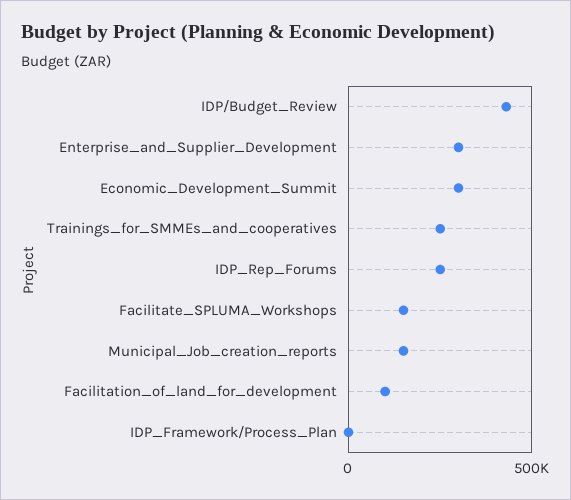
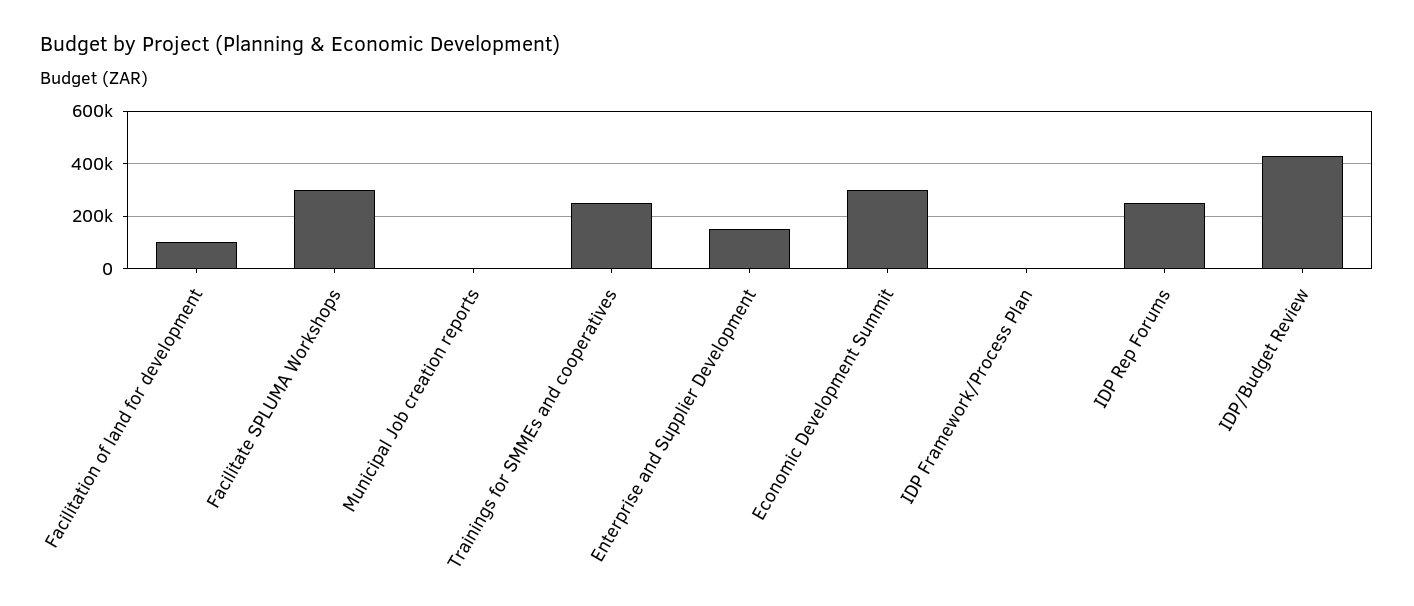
Enterprise_and_Supplier_Development: 300000 -> 150000
Facilitate_SPLUMA_Workshops: 150000 -> 300000
Municipal_Job_creation_reports: 150000 -> 0

